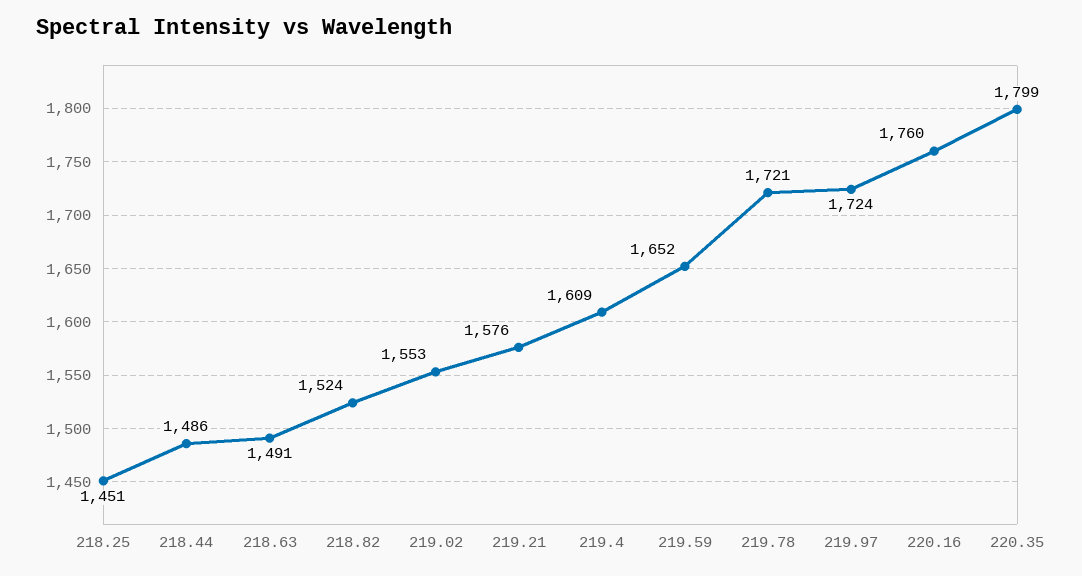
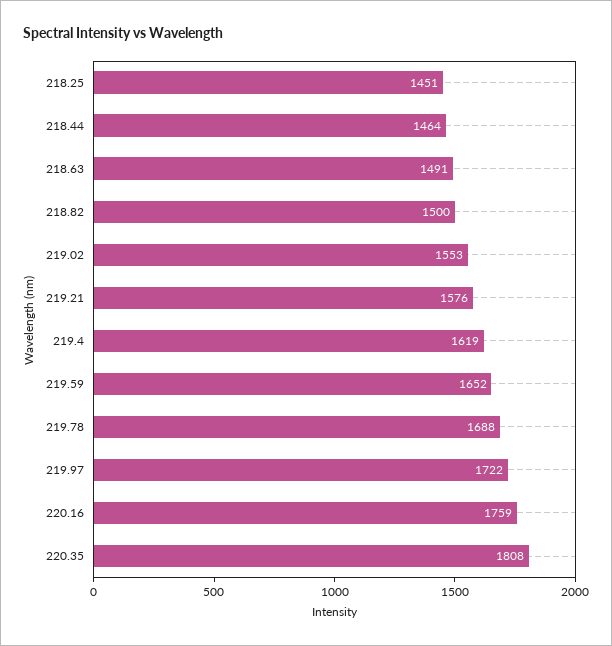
218.44: 1486 -> 1464
218.82: 1524 -> 1500
219.4: 1609 -> 1619
219.78: 1721 -> 1688
219.97: 1724 -> 1722
220.16: 1760 -> 1759
220.35: 1799 -> 1808

